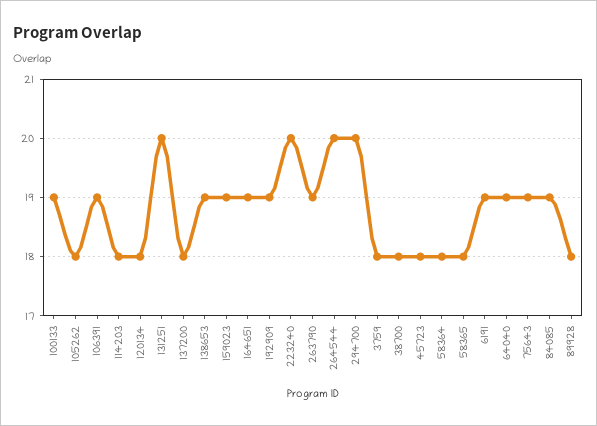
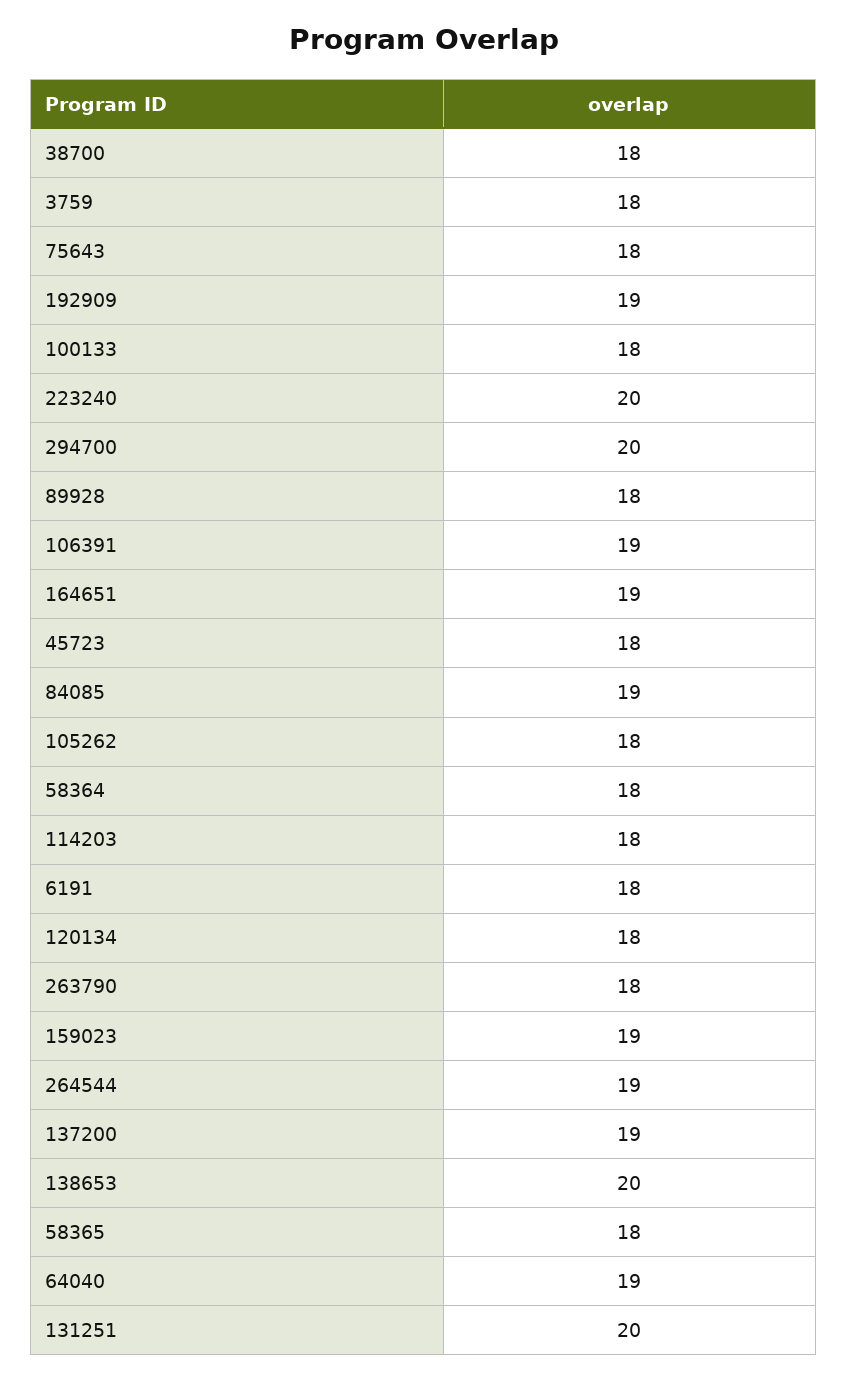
100133: 19 -> 18
137200: 18 -> 19
138653: 19 -> 20
263790: 19 -> 18
264544: 20 -> 19
6191: 19 -> 18
75643: 19 -> 18

